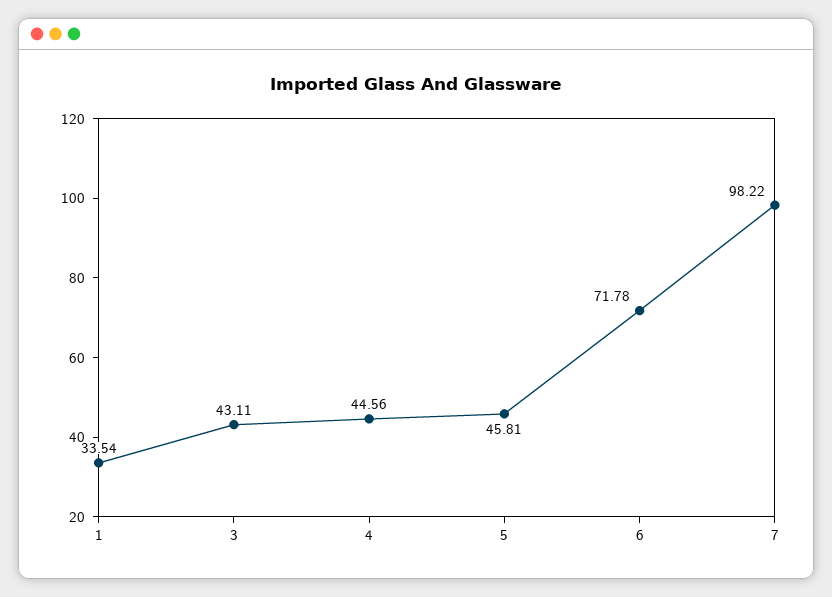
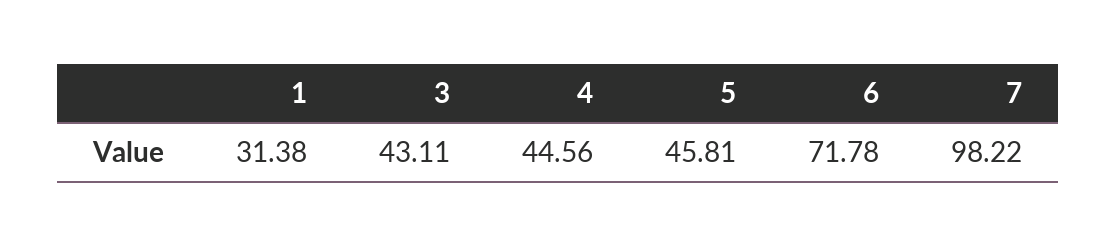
1: 33.54 -> 31.38

